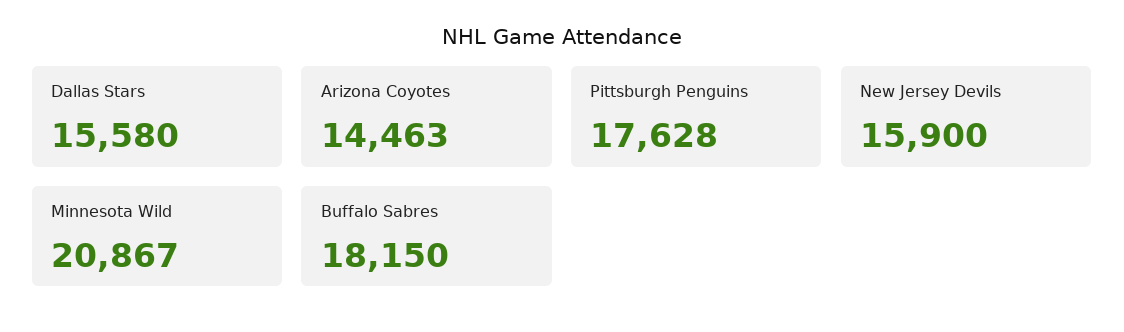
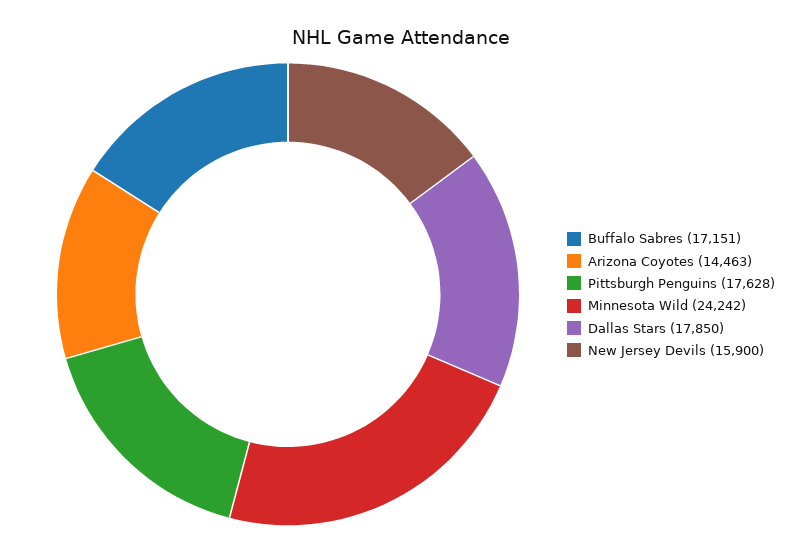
Dallas Stars: 15580 -> 17850
Minnesota Wild: 20867 -> 24242
Buffalo Sabres: 18150 -> 17151

